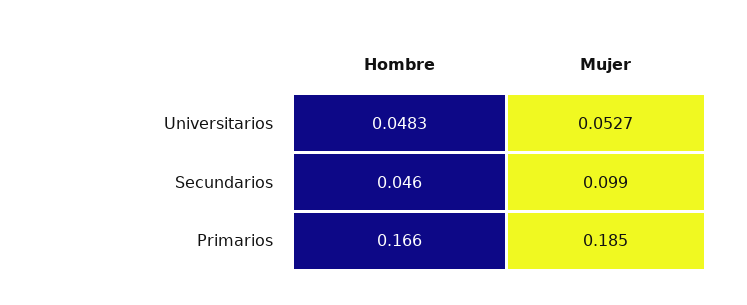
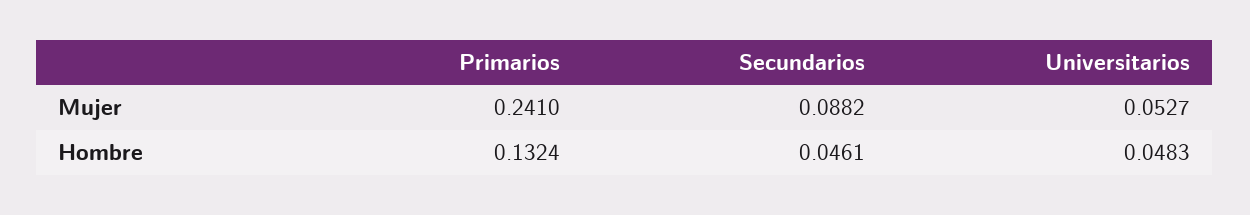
Mujer, Secundarios: 0.099 -> 0.0882
Hombre, Primarios: 0.166 -> 0.1324
Mujer, Primarios: 0.185 -> 0.241

